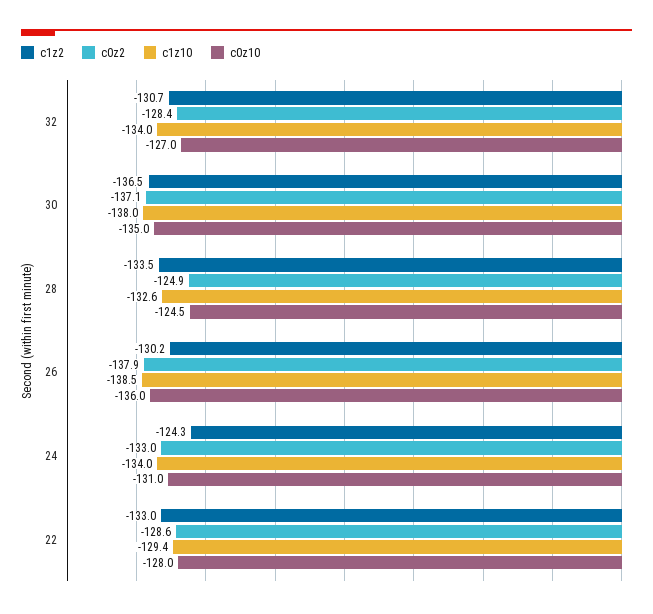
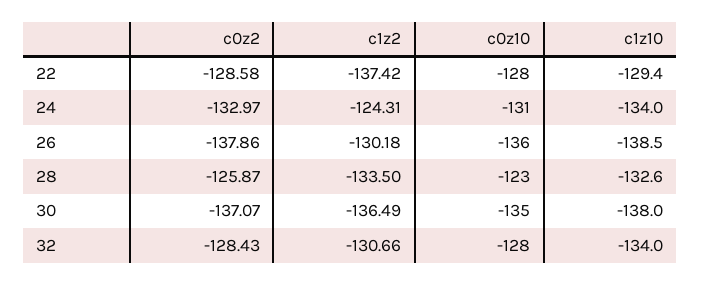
c0z10, 32: -127 -> -128
c0z2, 28: -124.9 -> -125.87
c0z10, 28: -124.5 -> -123
c1z2, 22: -133 -> -137.42

